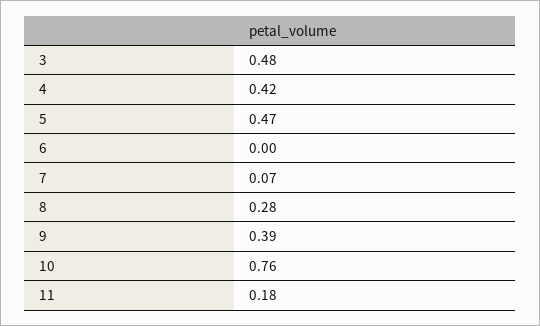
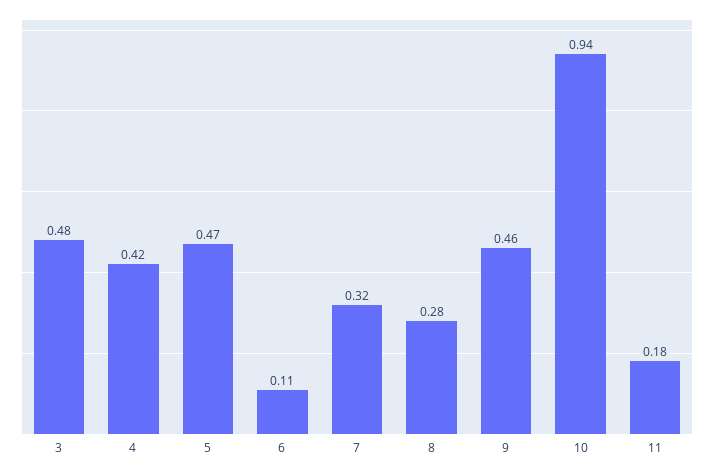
6: 0 -> 0.11
7: 0.07 -> 0.32
9: 0.39 -> 0.46
10: 0.76 -> 0.94

